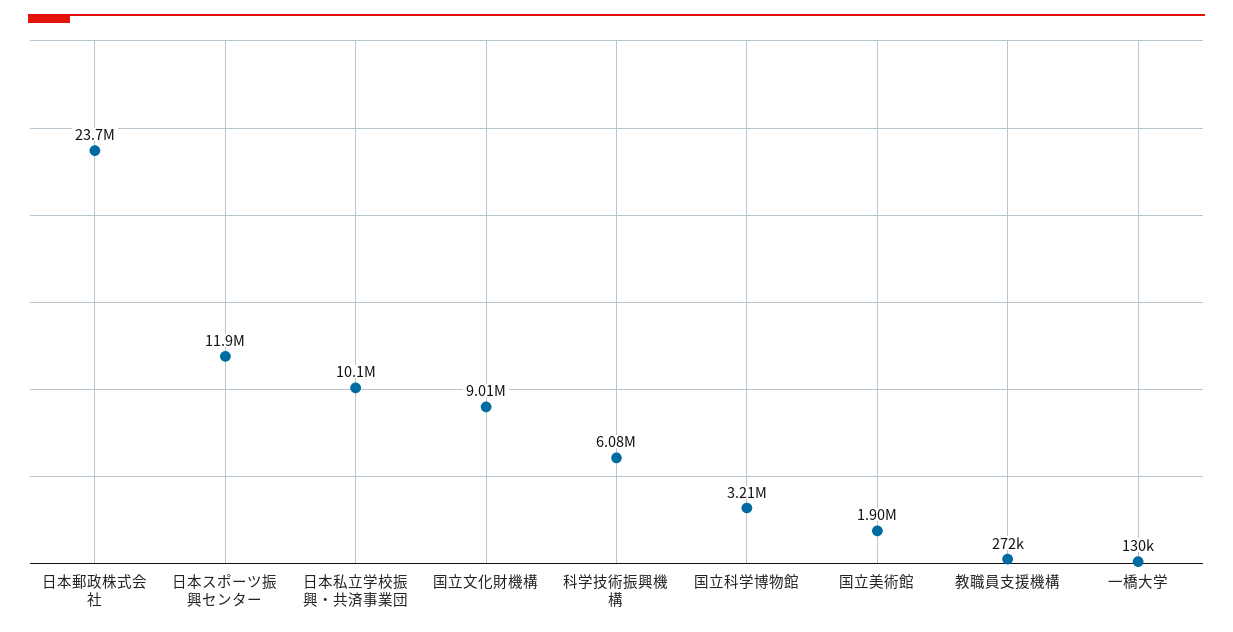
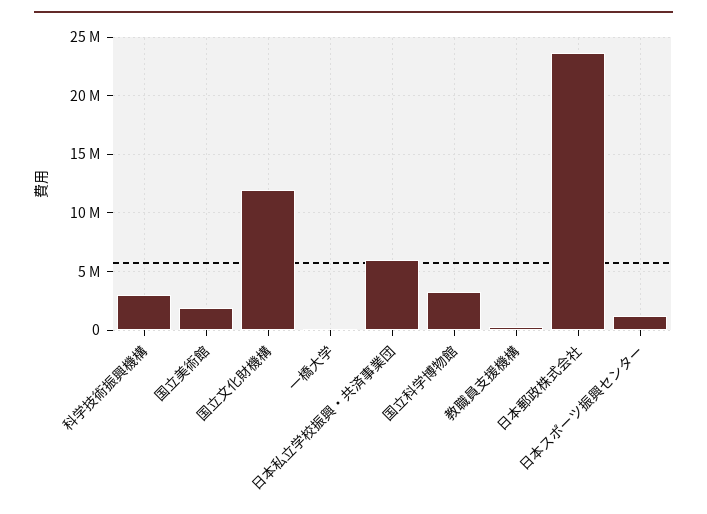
日本スポーツ振興センター: 11900000 -> 1000000
日本私立学校振興・共済事業団: 10100000 -> 6000000
国立文化財機構: 9010000 -> 12000000
科学技術振興機構: 6080000 -> 3000000

